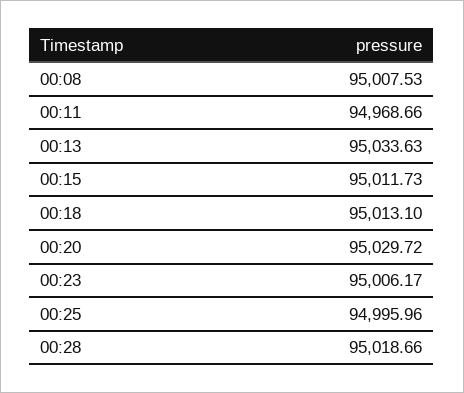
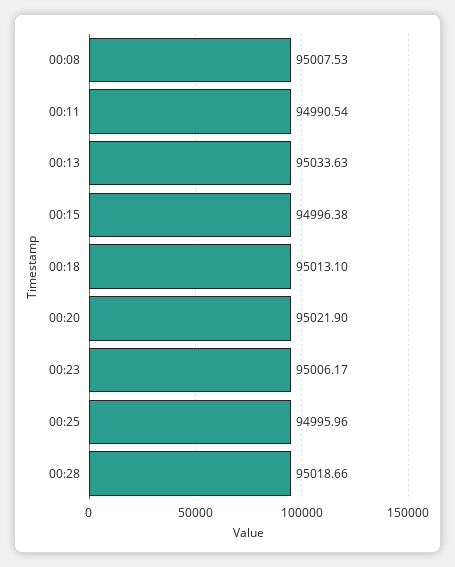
00:11: 94968.66 -> 94990.54
00:15: 95011.73 -> 94996.38
00:20: 95029.72 -> 95021.9

